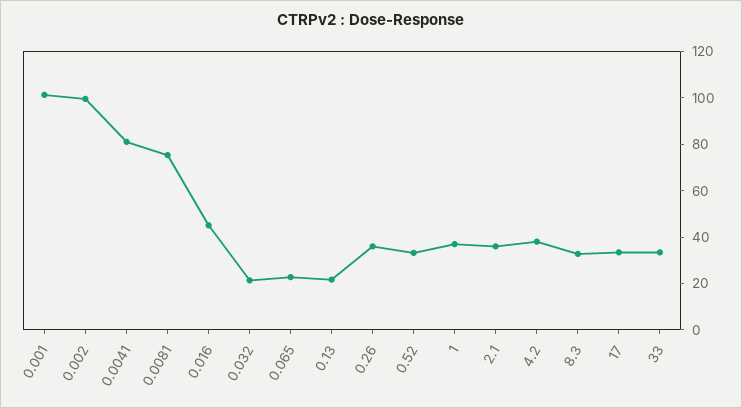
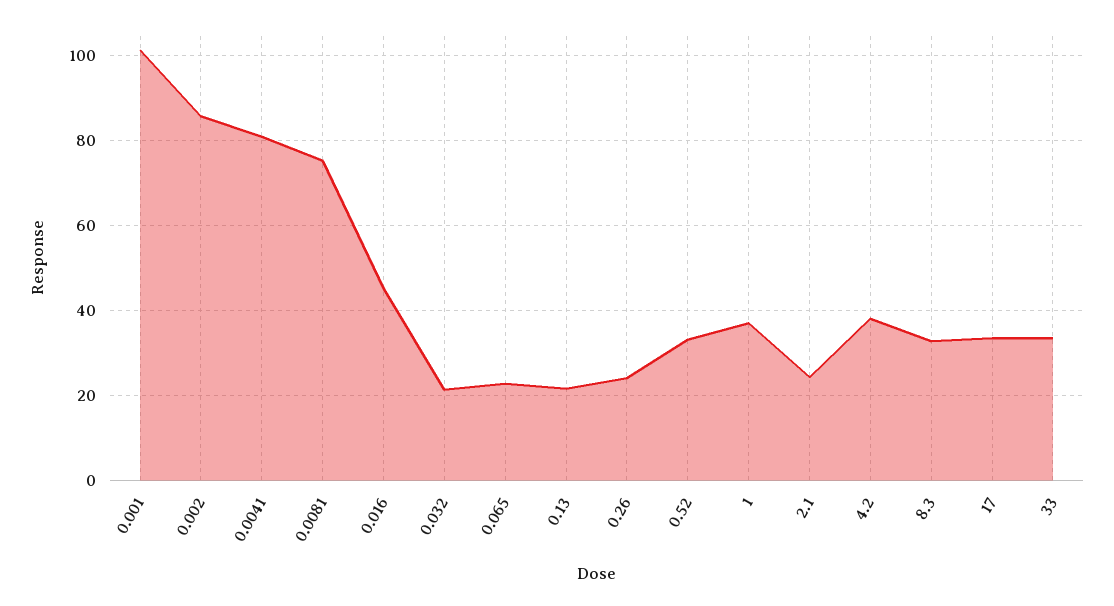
0.002: 100 -> 86
0.26: 35 -> 24
2.1: 35 -> 24

